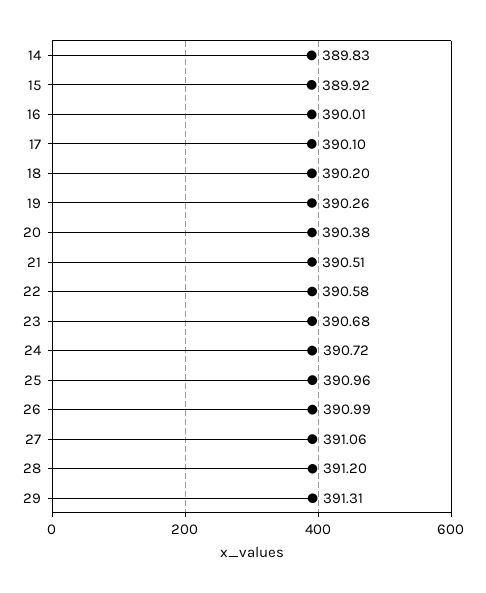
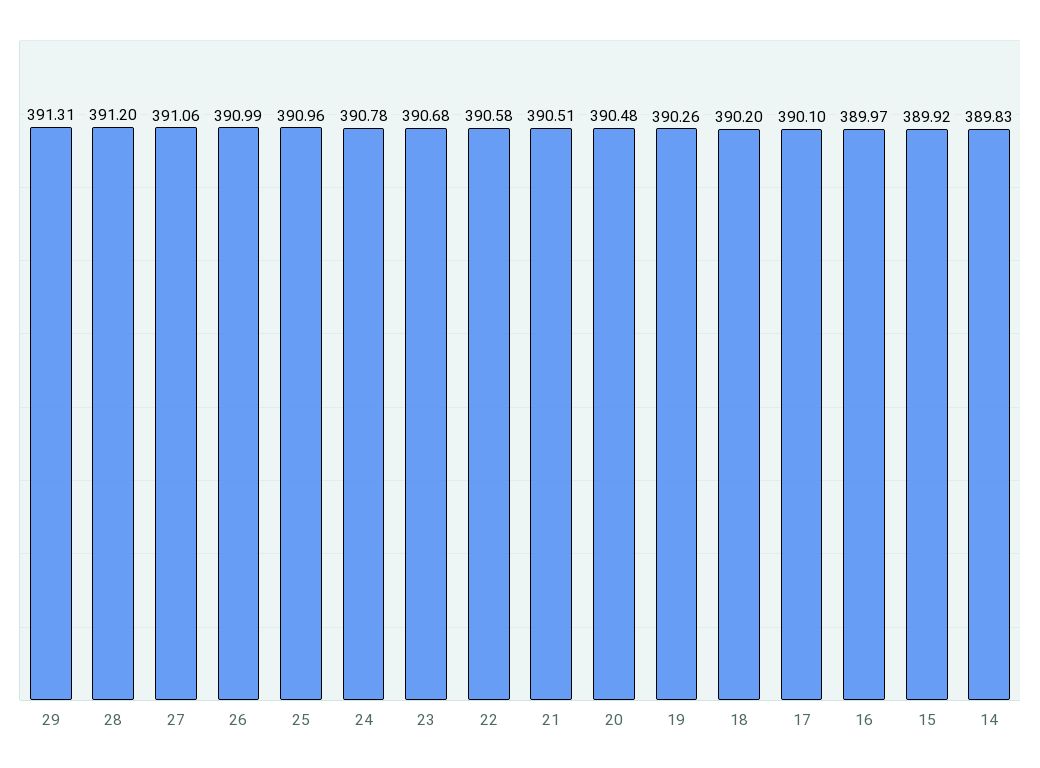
16: 390.01 -> 389.97
20: 390.38 -> 390.48
24: 390.72 -> 390.78

